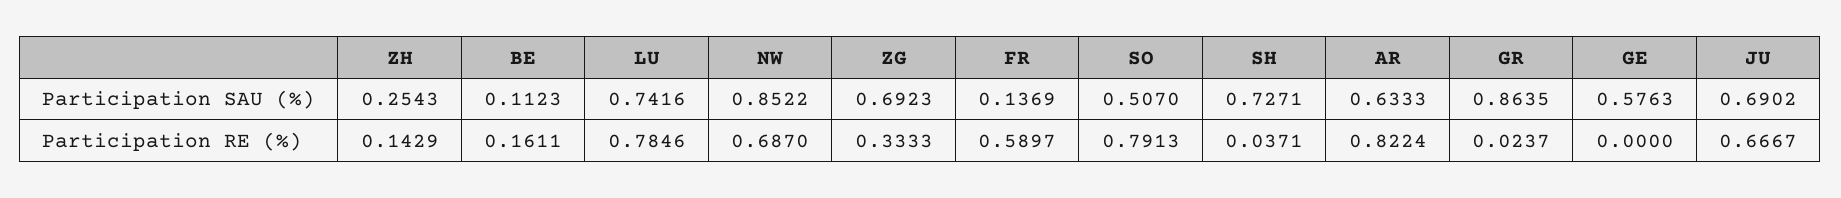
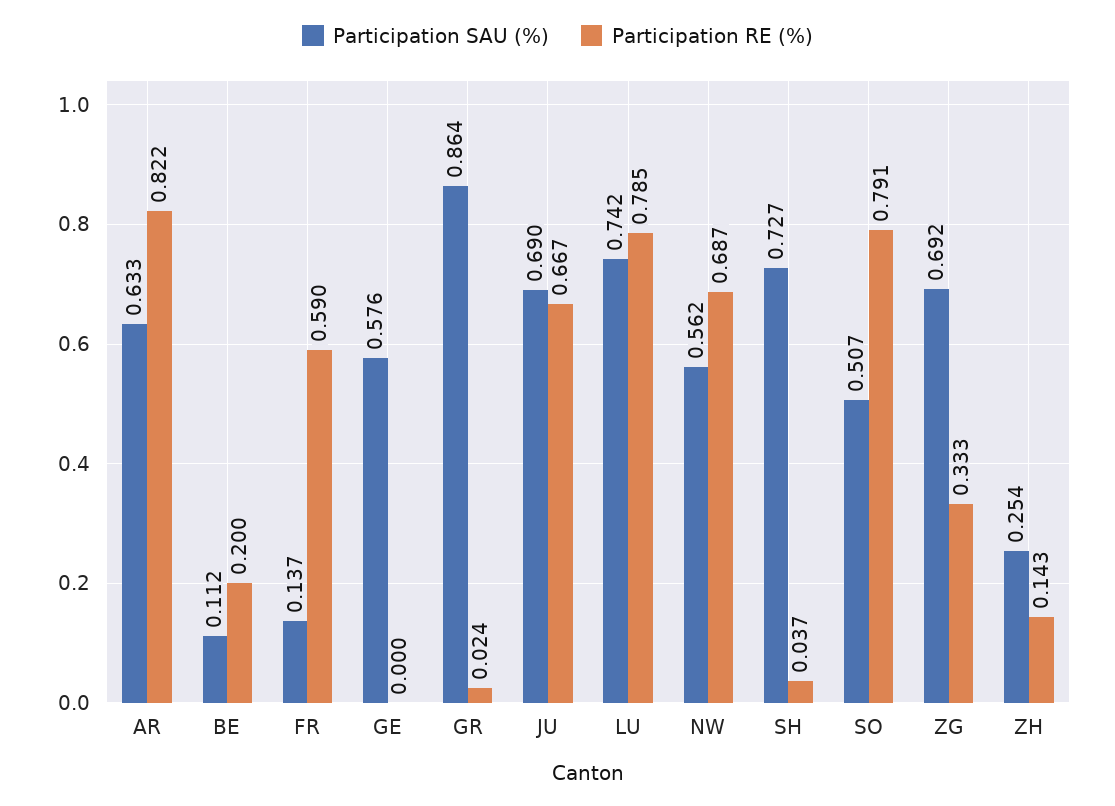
Participation SAU (%), NW: 0.8522 -> 0.562
Participation RE (%), BE: 0.1611 -> 0.2

